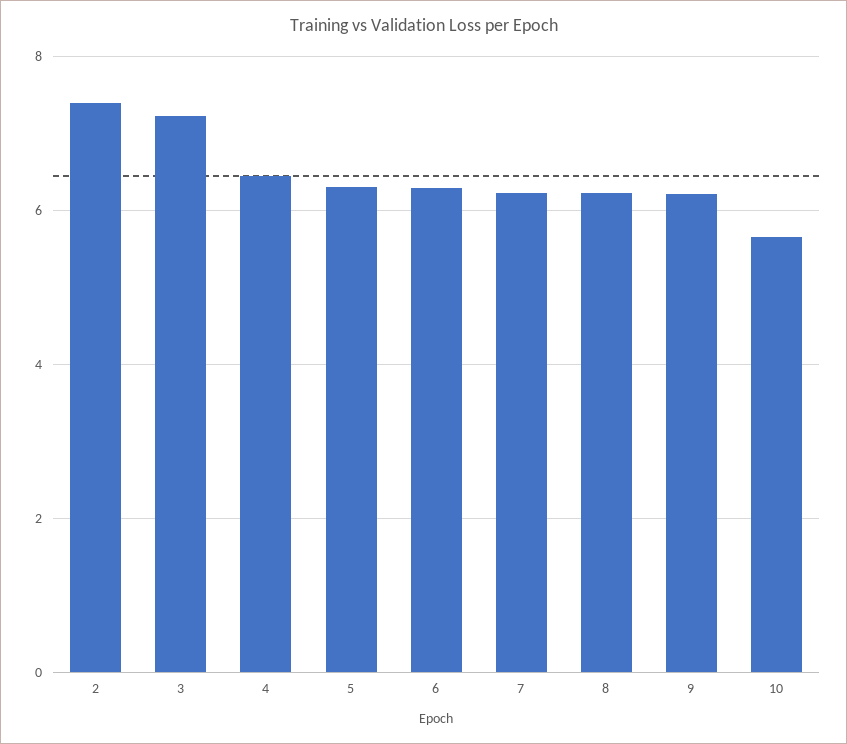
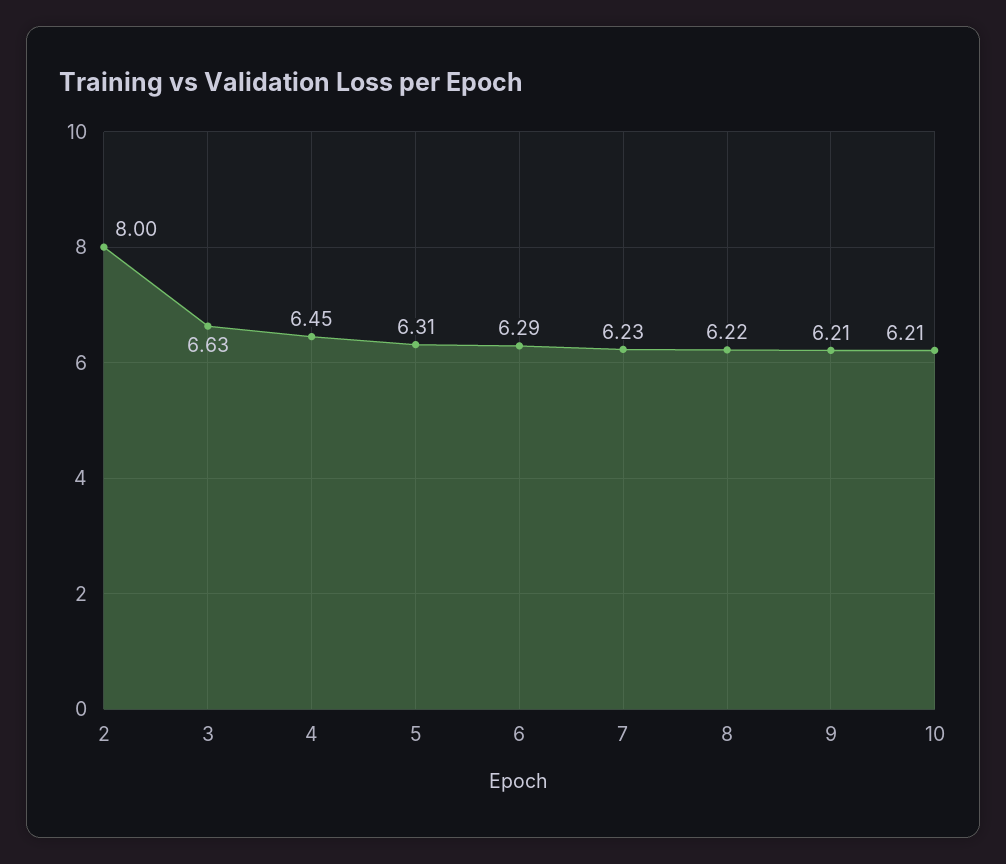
2: 7.4 -> 8
3: 7.2 -> 6.63
10: 5.6 -> 6.21

